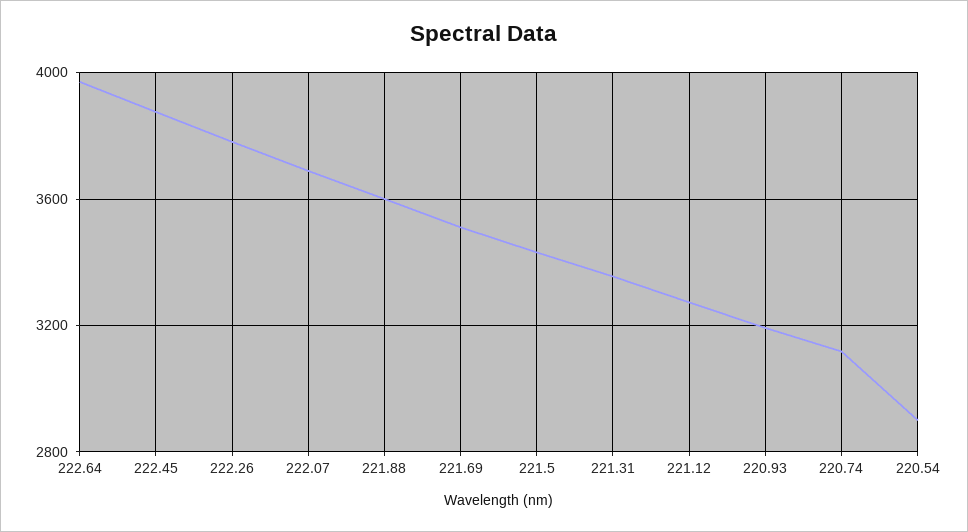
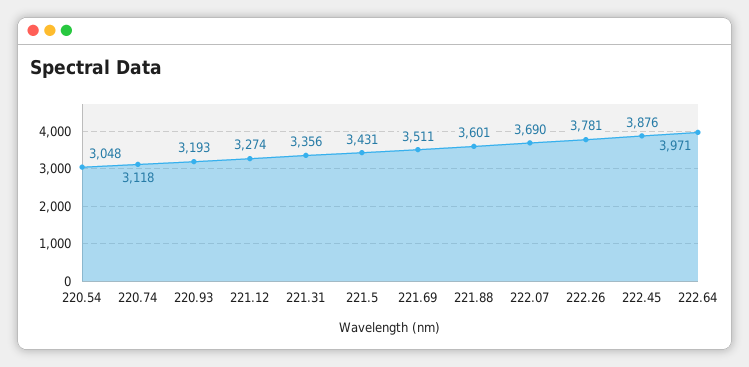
220.54: 2900 -> 3048

